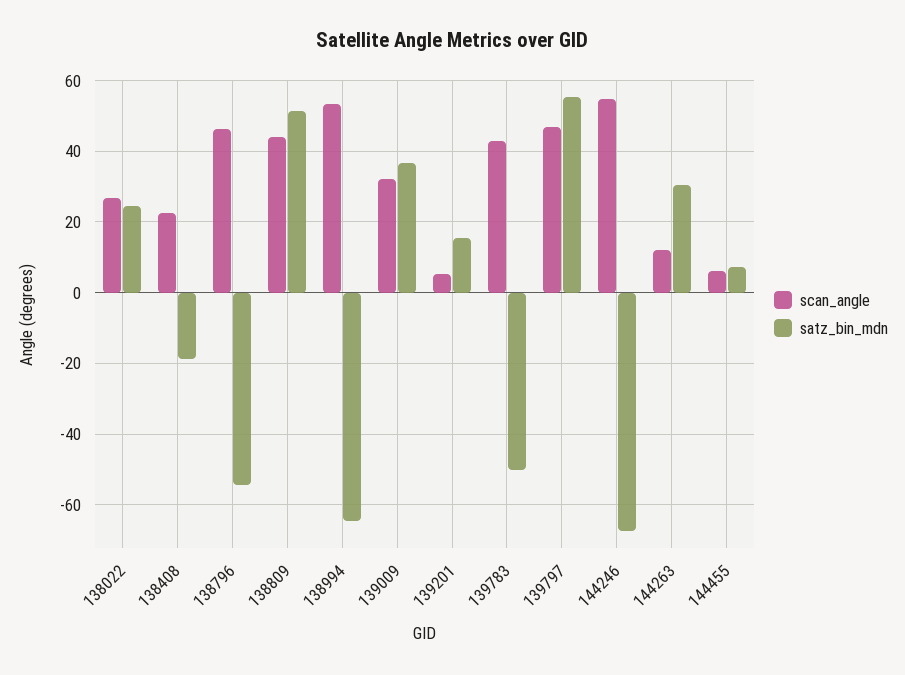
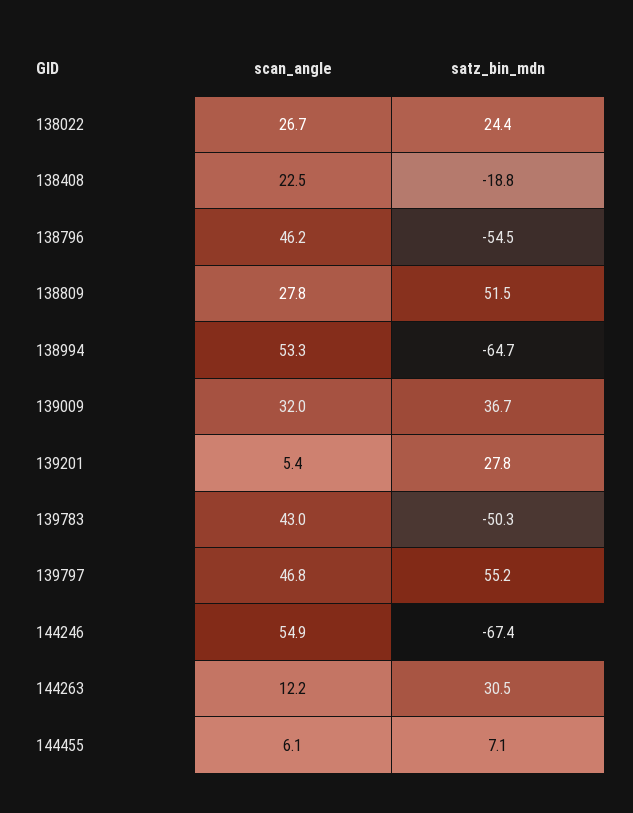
scan_angle, 138809: 44 -> 27.8
satz_bin_mdn, 139201: 16 -> 27.8

